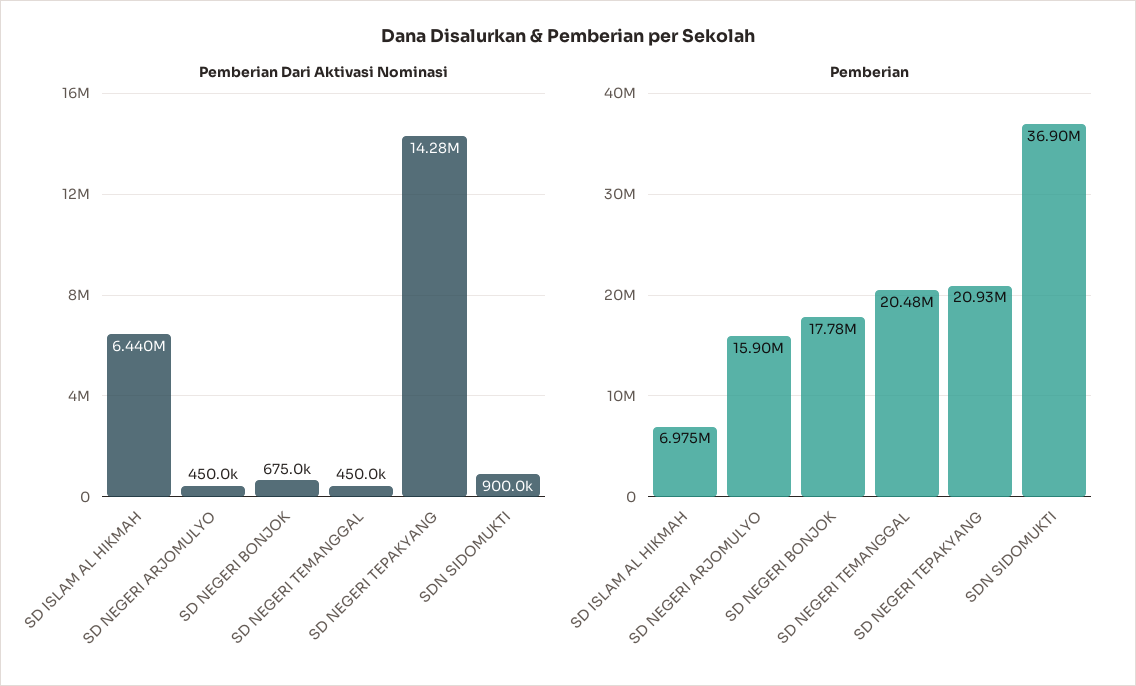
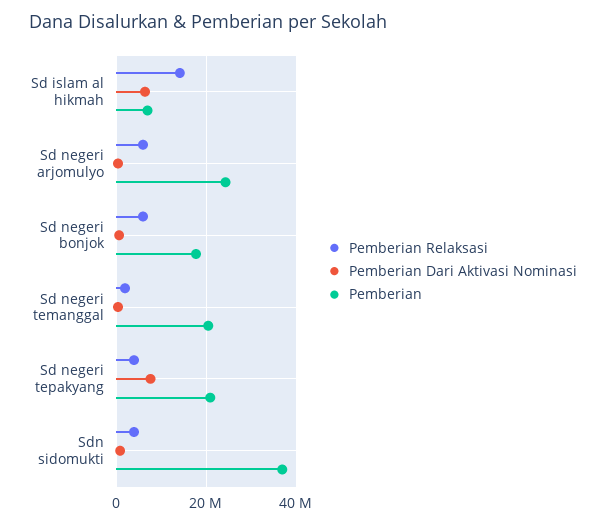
Pemberian Dari Aktivasi Nominasi, SD NEGERI TEPAKYANG: 14280000 -> 8000000
Pemberian, SD NEGERI ARJOMULYO: 15900000 -> 24000000
Pemberian Relaksasi, SD ISLAM AL HIKMAH: none -> 14000000
Pemberian Relaksasi, SD NEGERI ARJOMULYO: none -> 6000000
Pemberian Relaksasi, SD NEGERI BONJOK: none -> 6000000
Pemberian Relaksasi, SD NEGERI TEMANGGAL: none -> 2000000
Pemberian Relaksasi, SD NEGERI TEPAKYANG: none -> 4000000
Pemberian Relaksasi, SDN SIDOMUKTI: none -> 4000000

